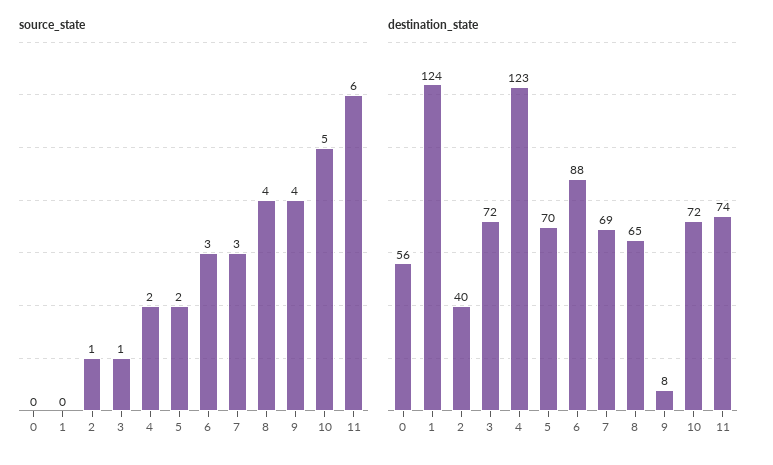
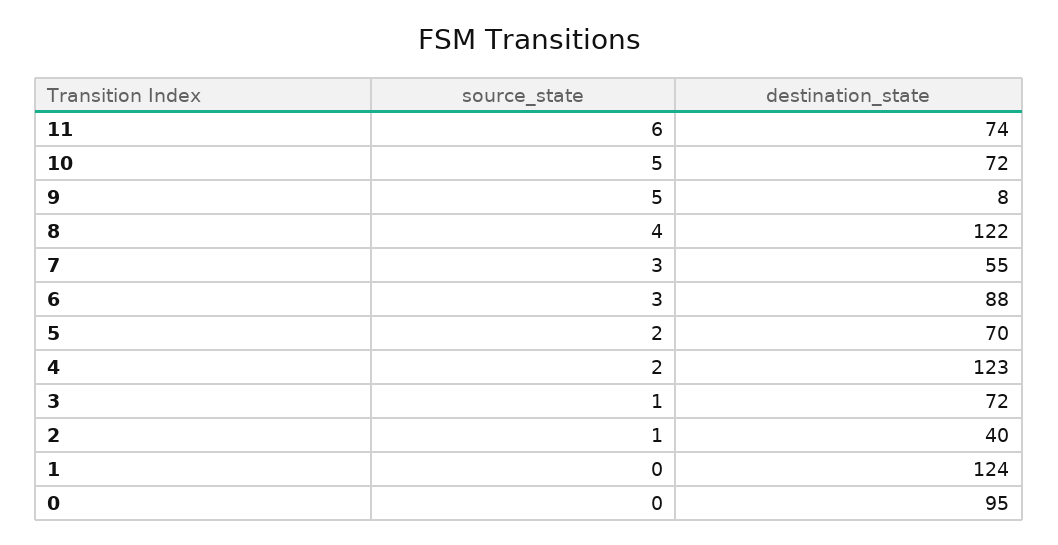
source_state, 9: 4 -> 5
destination_state, 0: 56 -> 95
destination_state, 7: 69 -> 55
destination_state, 8: 65 -> 122

